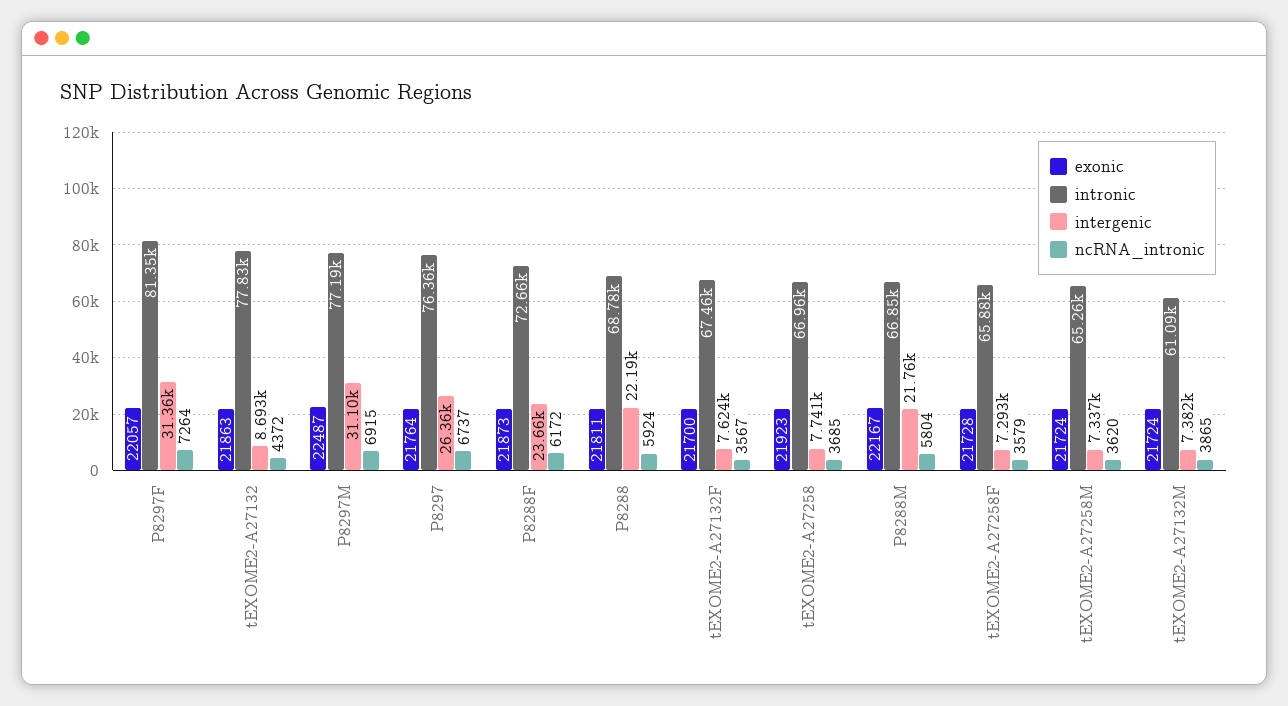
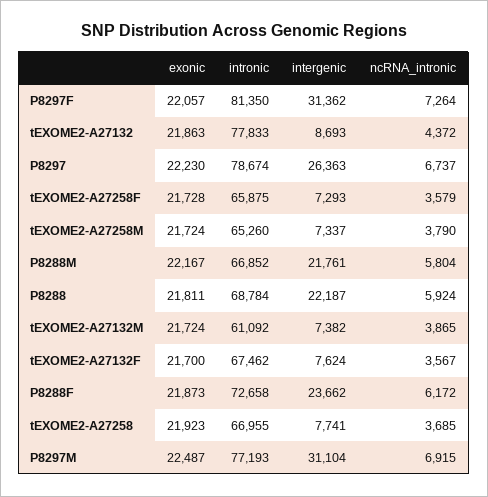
exonic, P8297: 21764 -> 22230
intronic, P8297: 76360 -> 78674
ncRNA_intronic, tEXOME2-A27258M: 3620 -> 3790

